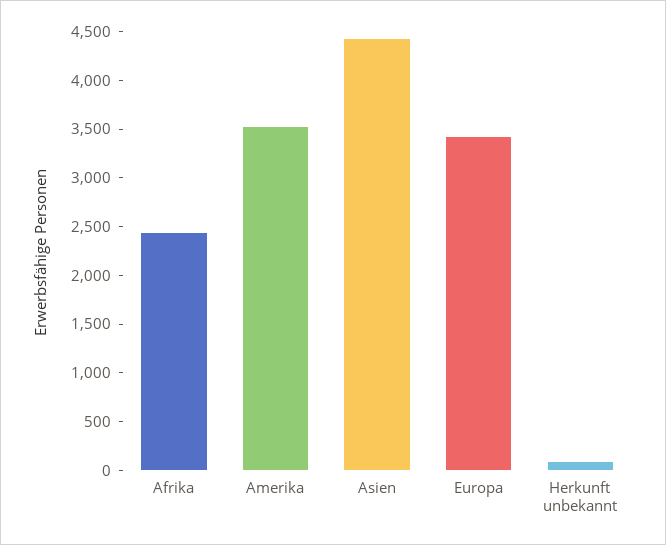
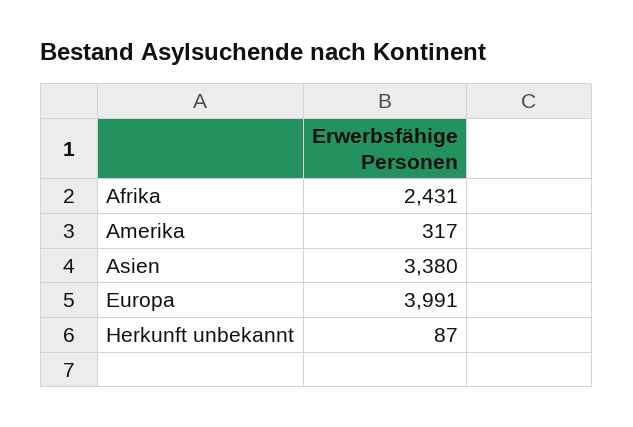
Amerika: 3500 -> 317
Asien: 4400 -> 3380
Europa: 3400 -> 3991

